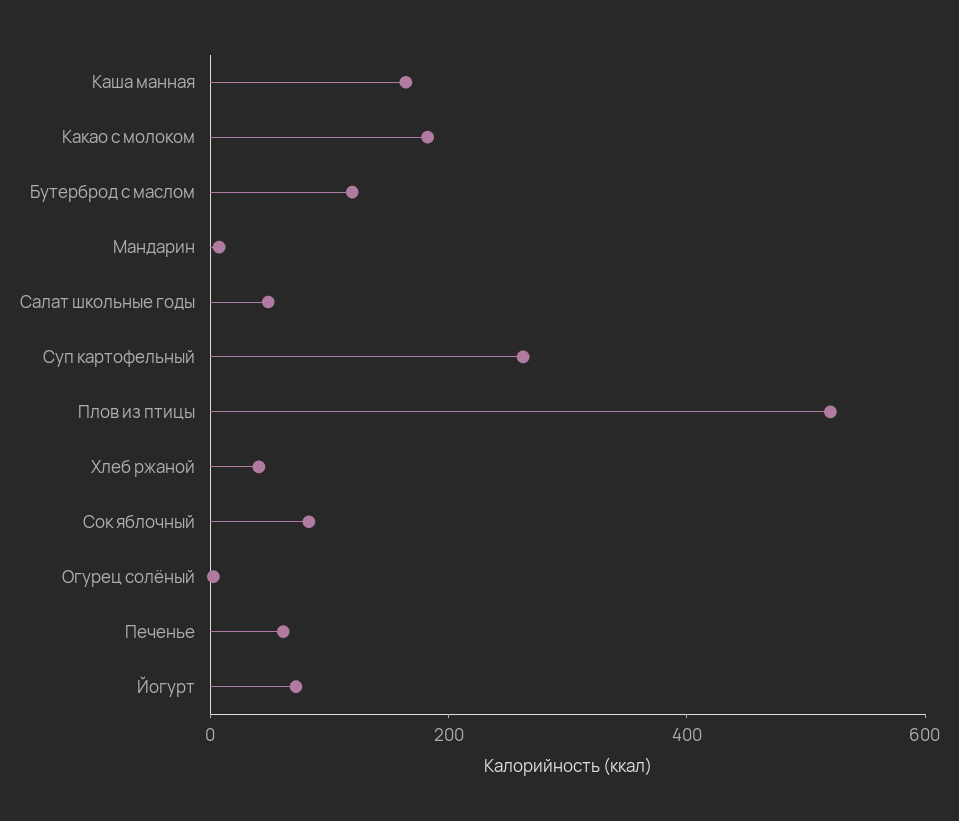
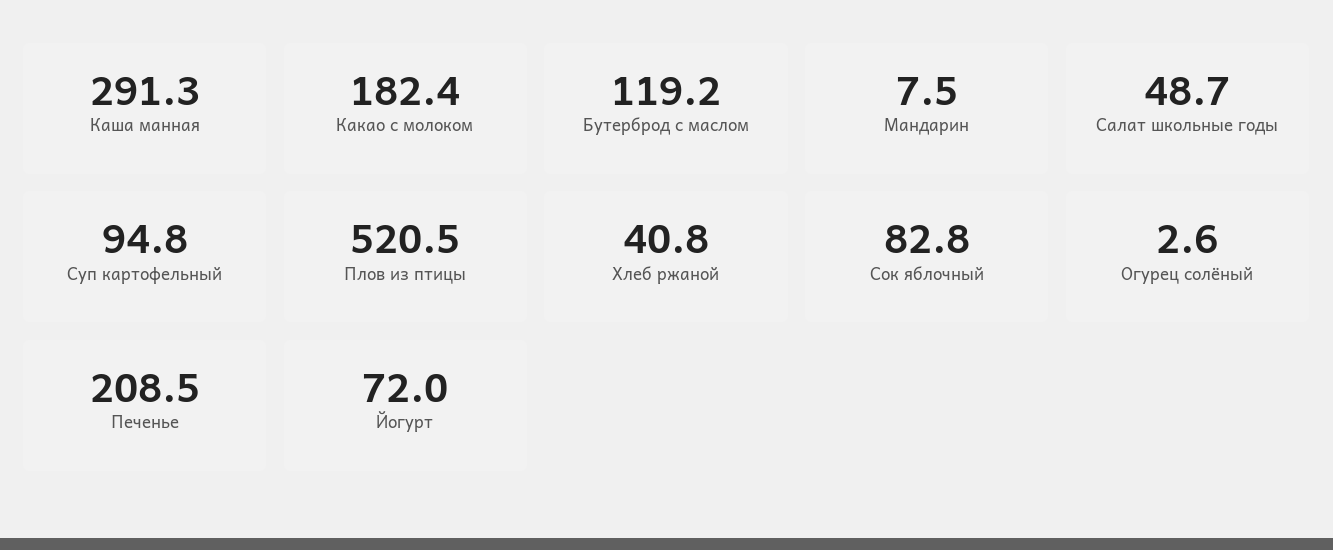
Каша манная: 150 -> 291.3
Суп картофельный: 250 -> 94.8
Печенье: 50 -> 208.5

